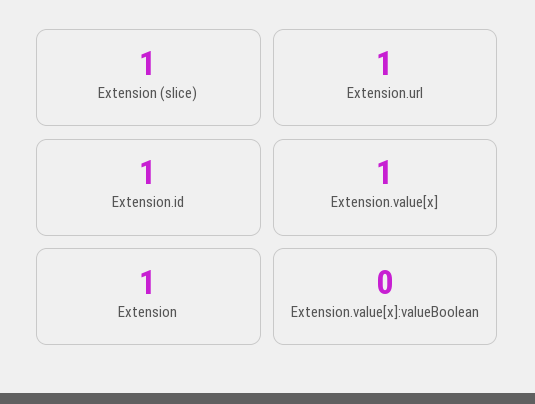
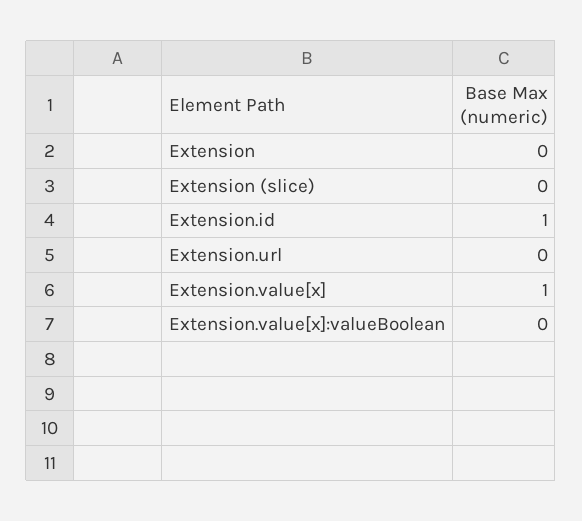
Extension (slice): 1 -> 0
Extension.url: 1 -> 0
Extension: 1 -> 0

